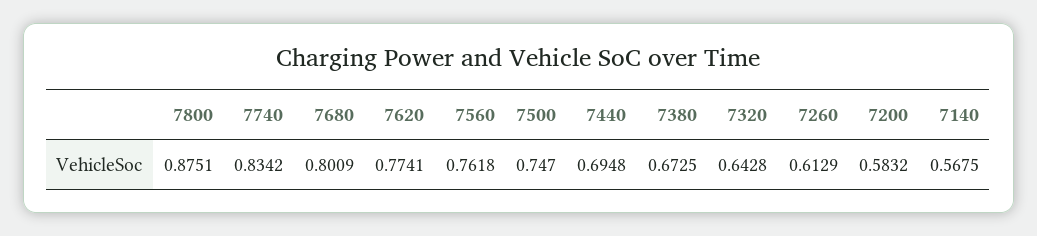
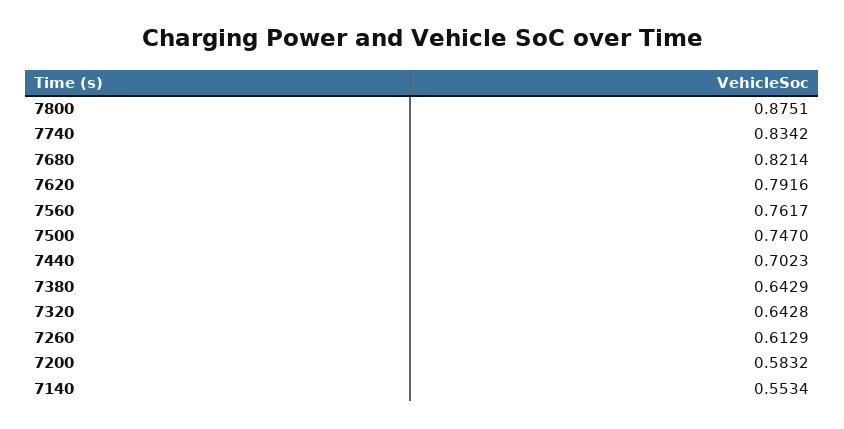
7680: 0.8009 -> 0.8214
7620: 0.7741 -> 0.7916
7560: 0.7618 -> 0.7617
7440: 0.6948 -> 0.7023
7380: 0.6725 -> 0.6429
7140: 0.5675 -> 0.5534

